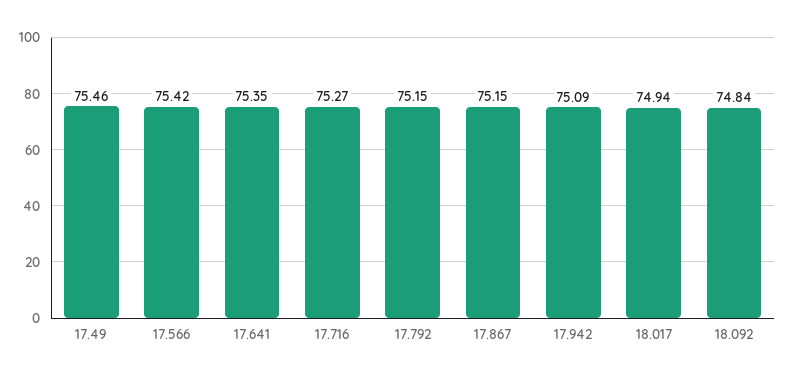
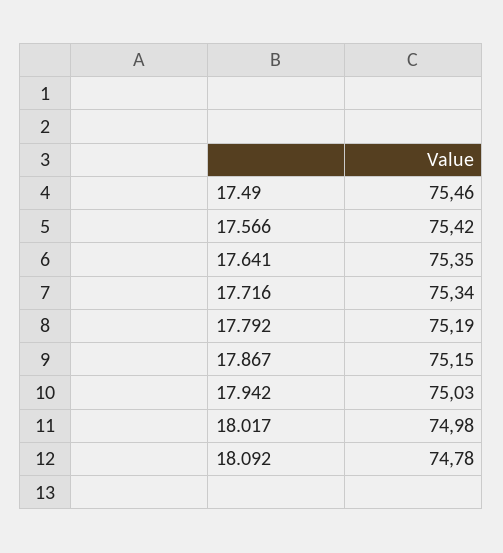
17.716: 75.27 -> 75.34
17.792: 75.15 -> 75.19
17.942: 75.09 -> 75.03
18.017: 74.94 -> 74.98
18.092: 74.84 -> 74.78

